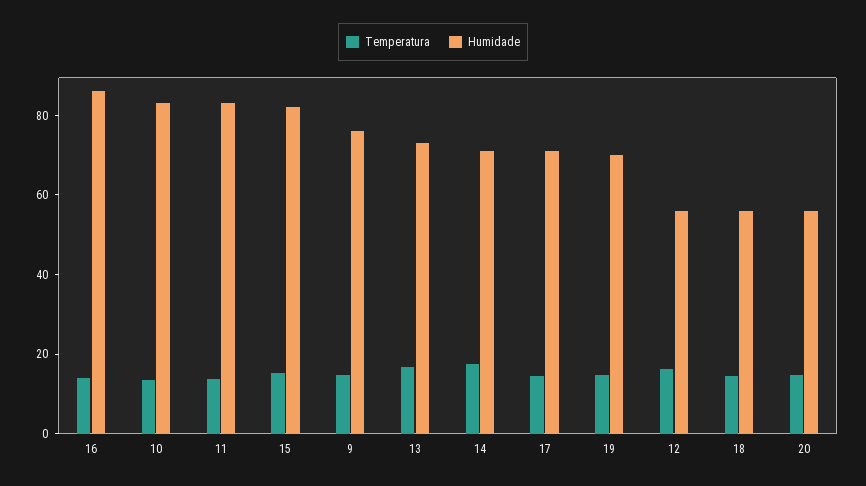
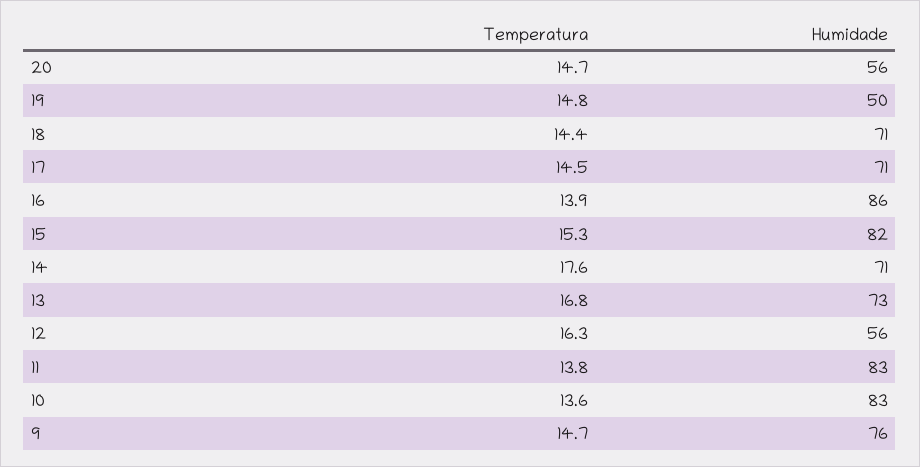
Humidade, 19: 70 -> 50
Humidade, 18: 55 -> 71

